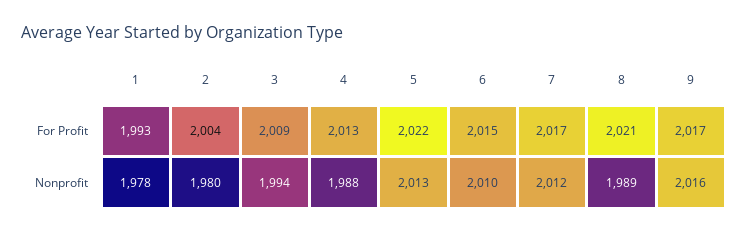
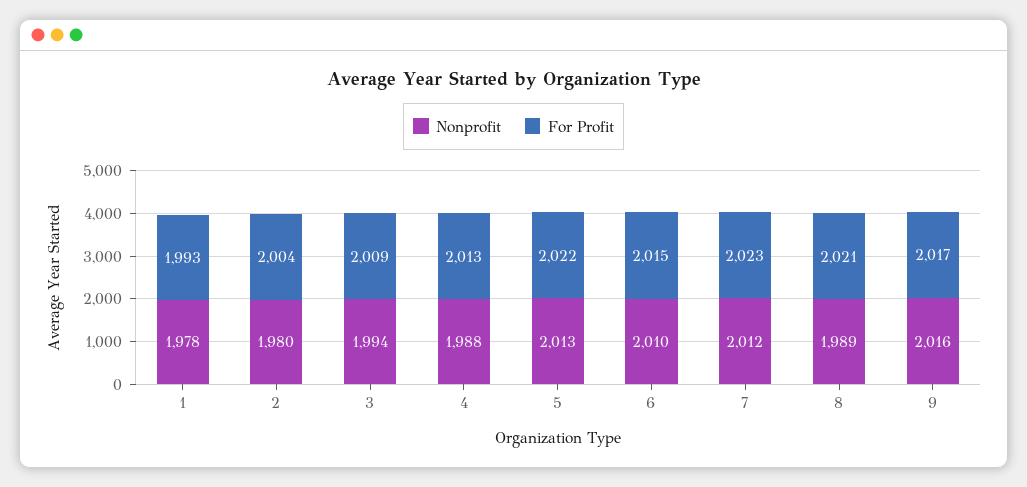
For Profit, 7: 2017 -> 2023

